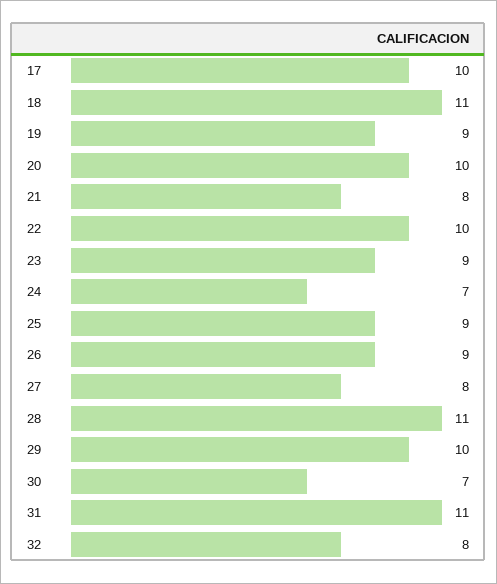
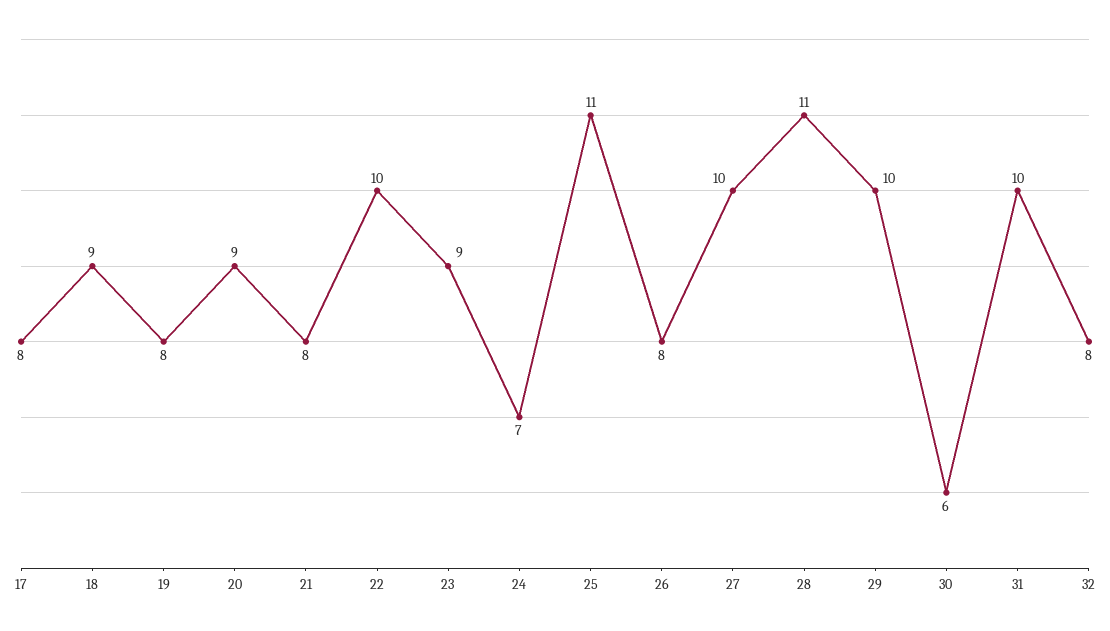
17: 10 -> 8
18: 11 -> 9
19: 9 -> 8
20: 10 -> 9
25: 9 -> 11
26: 9 -> 8
27: 8 -> 10
30: 7 -> 6
31: 11 -> 10

